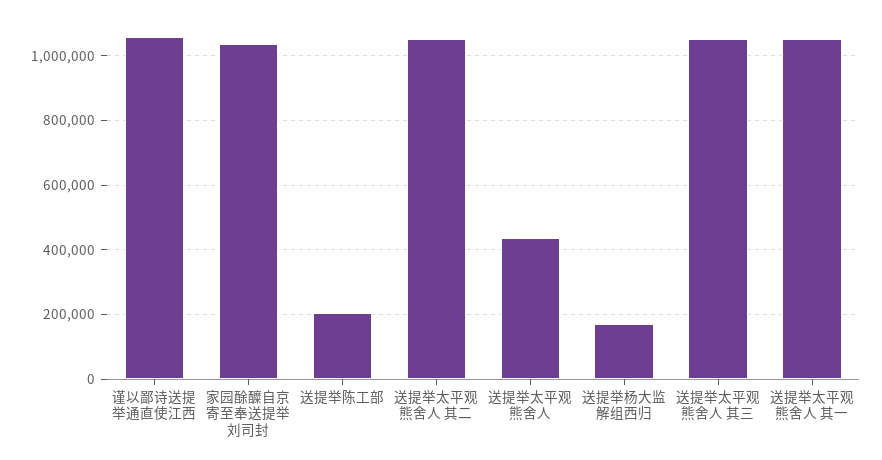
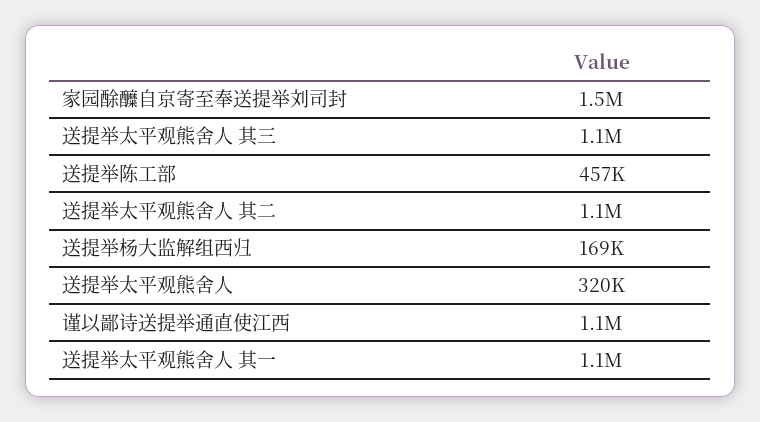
家园酴醾自京寄至奉送提举刘司封: 1040000 -> 1500000
送提举陈工部: 200000 -> 457000
送提举太平观熊舍人: 440000 -> 320000

